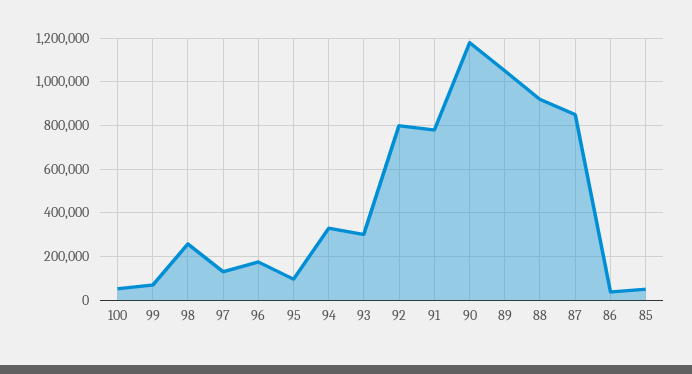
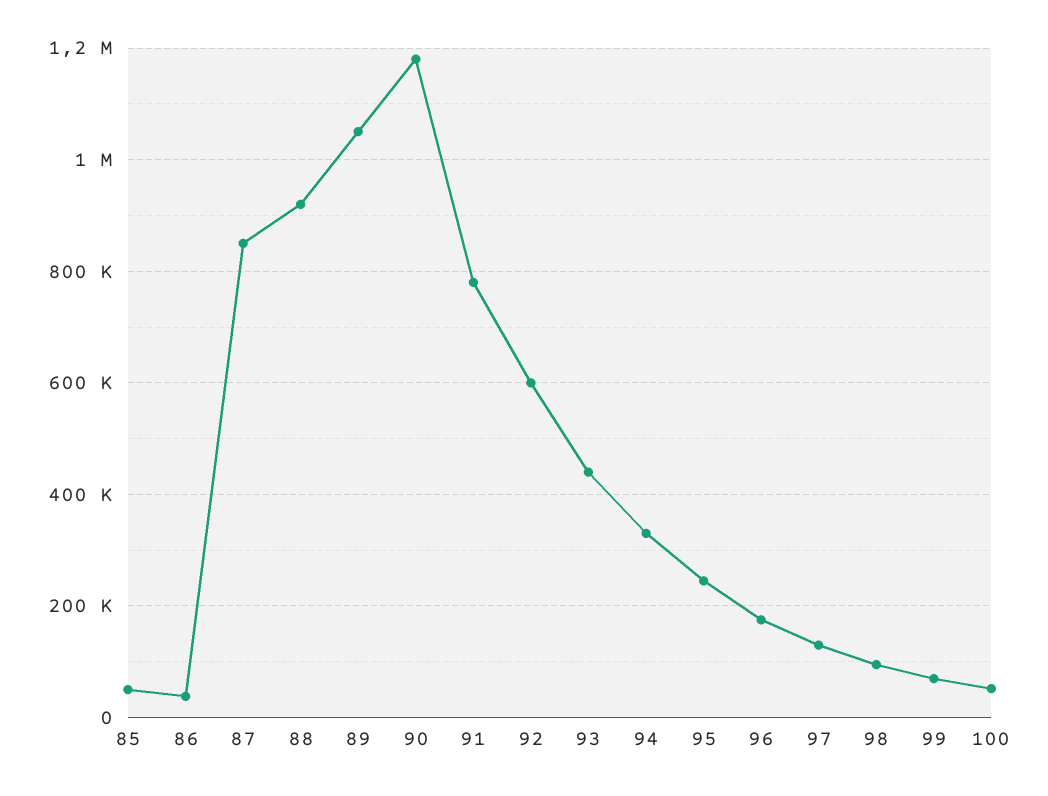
98: 250000 -> 100000
95: 100000 -> 240000
93: 300000 -> 440000
92: 800000 -> 600000

